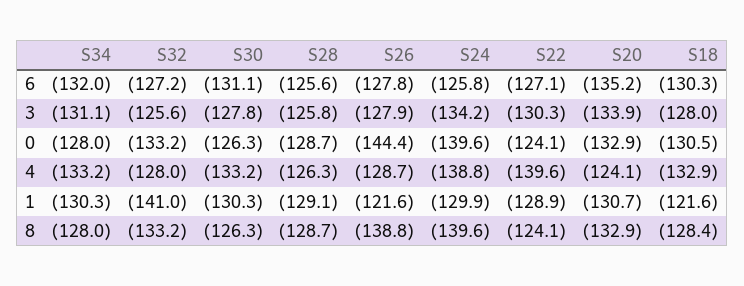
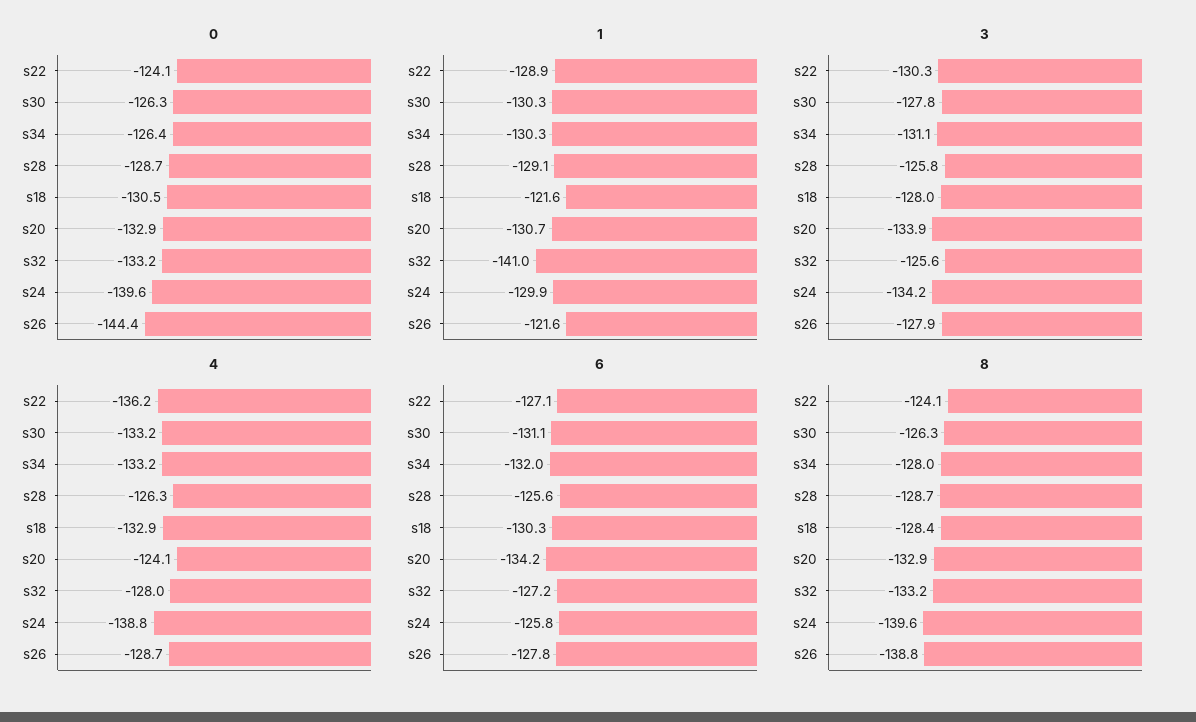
6, S20: -135.2 -> -134.2
0, S34: -128 -> -126.4
4, S22: -139.6 -> -136.2

